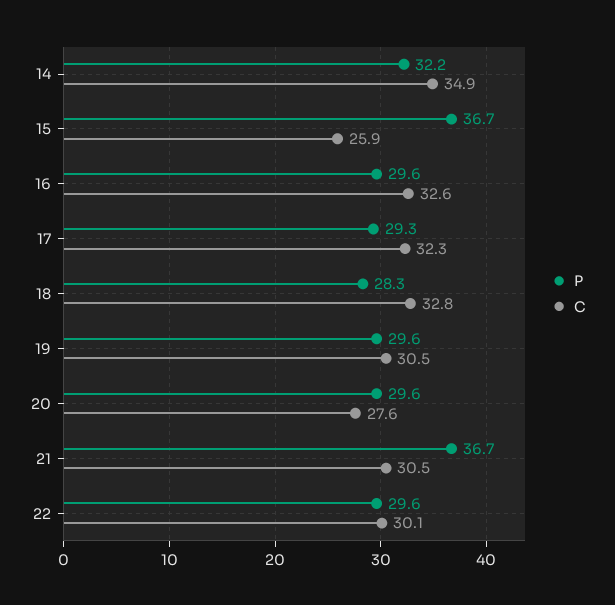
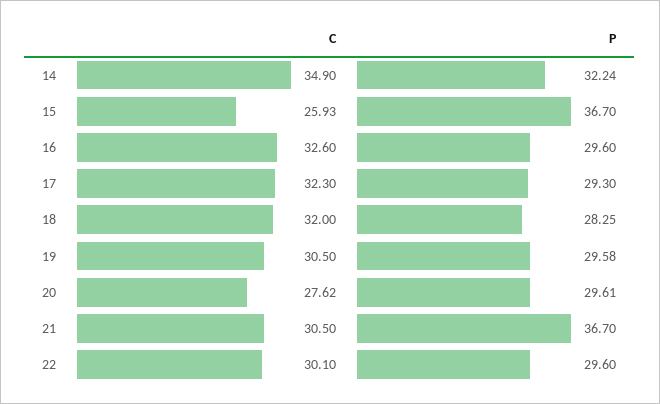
C, 18: 32.8 -> 32

